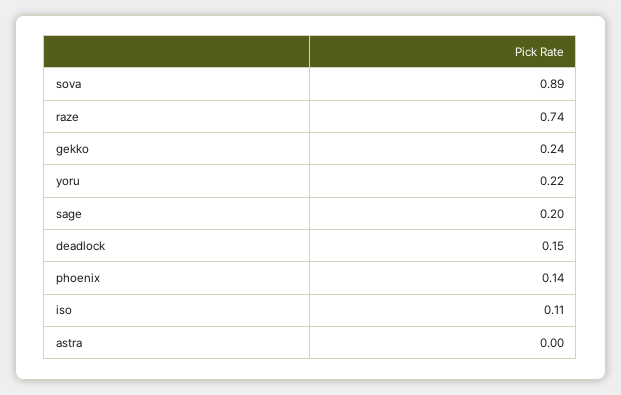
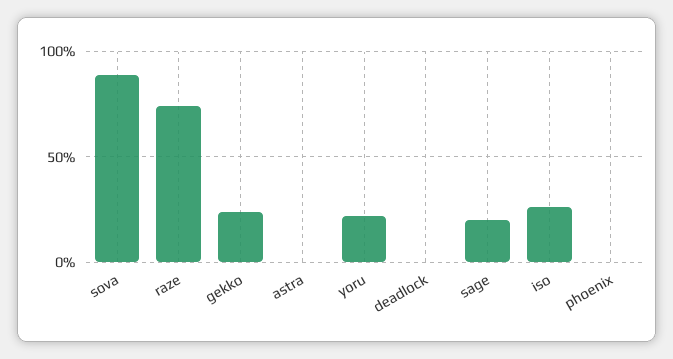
deadlock: 0.15 -> 0
phoenix: 0.14 -> 0
iso: 0.11 -> 0.25

